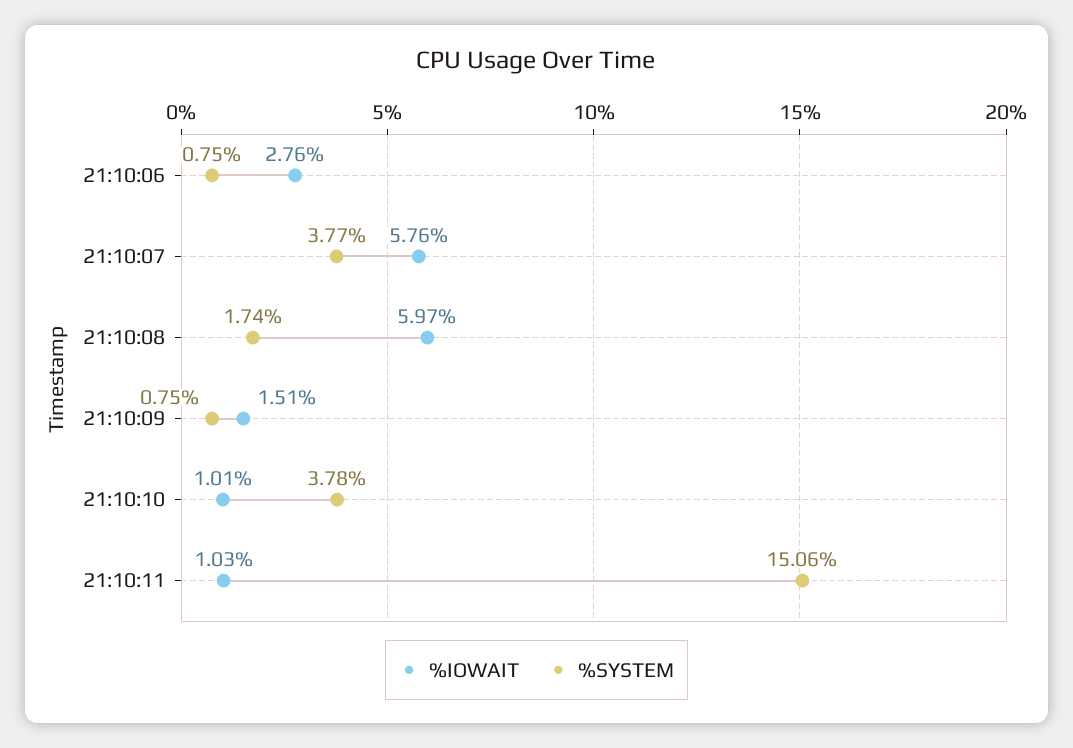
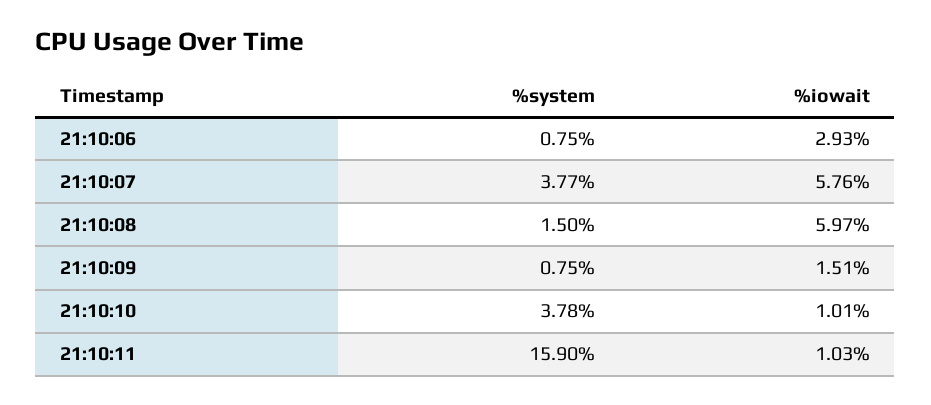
%IOWAIT, 21:10:06: 2.76 -> 2.93
%SYSTEM, 21:10:08: 1.74 -> 1.5
%SYSTEM, 21:10:11: 15.06 -> 15.9

